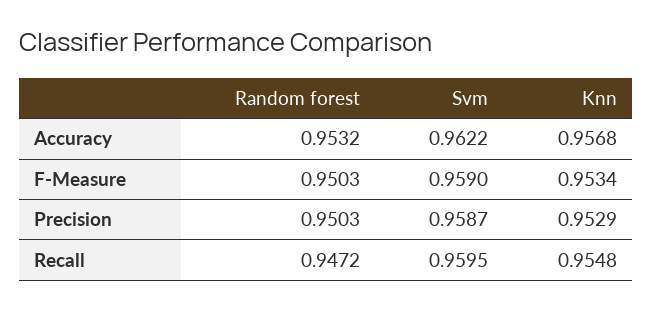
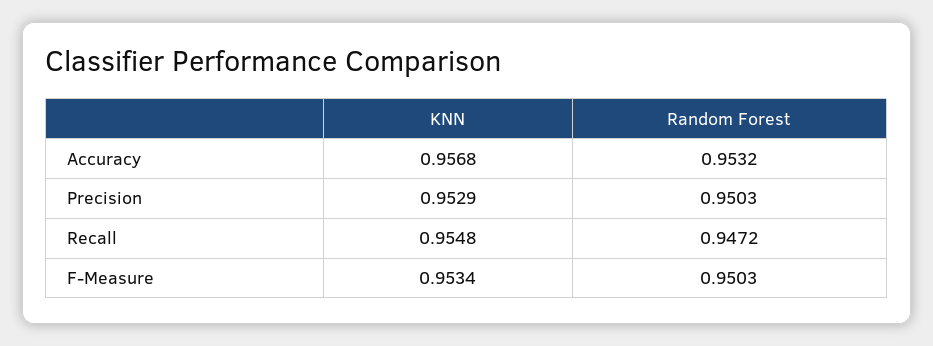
Svm, Accuracy: 0.9622 -> none
Svm, F-Measure: 0.959 -> none
Svm, Precision: 0.9587 -> none
Svm, Recall: 0.9595 -> none

